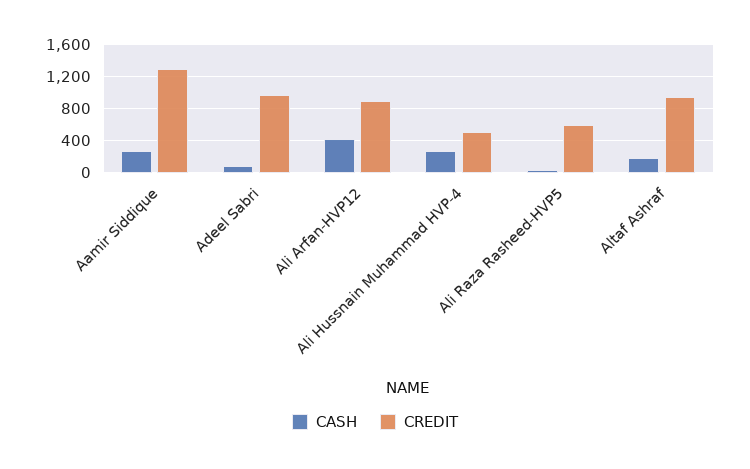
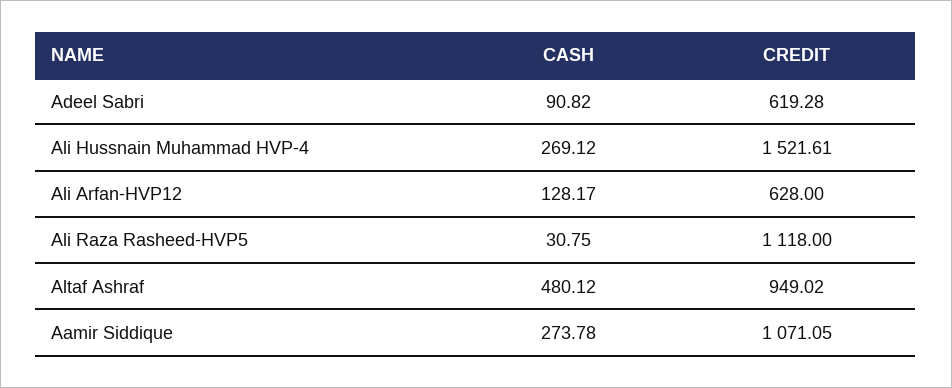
CREDIT, Aamir Siddique: 1300 -> 1071.05
CREDIT, Adeel Sabri: 1000 -> 619.28
CASH, Ali Arfan-HVP12: 400 -> 128.17
CREDIT, Ali Arfan-HVP12: 900 -> 628
CREDIT, Ali Hussnain Muhammad HVP-4: 500 -> 1521.61
CREDIT, Ali Raza Rasheed-HVP5: 600 -> 1118
CASH, Altaf Ashraf: 200 -> 480.12

